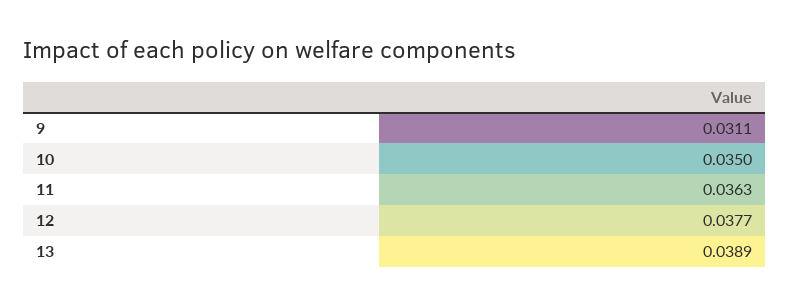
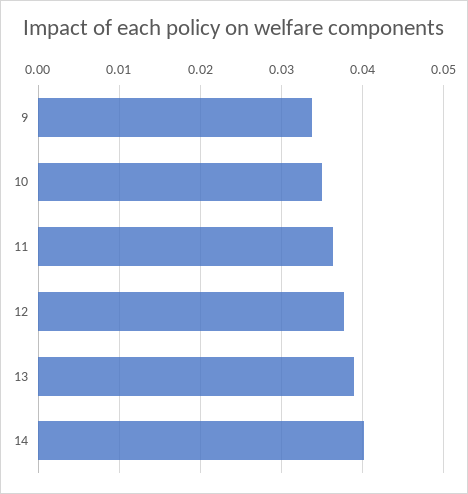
9: 0.0311 -> 0.034
14: none -> 0.04

